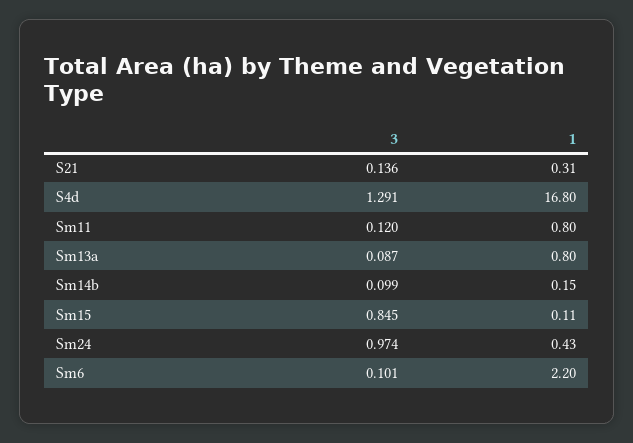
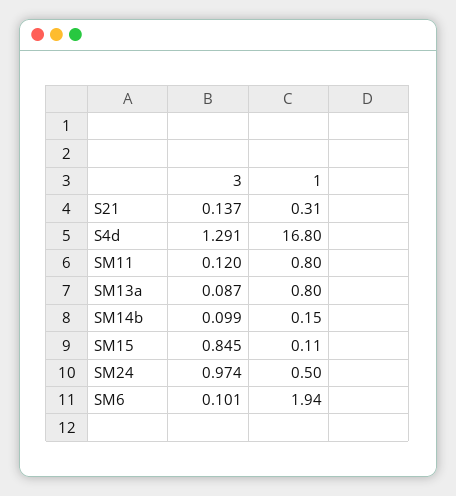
3, S21: 0.136 -> 0.137
1, Sm24: 0.43 -> 0.5
1, Sm6: 2.2 -> 1.94

